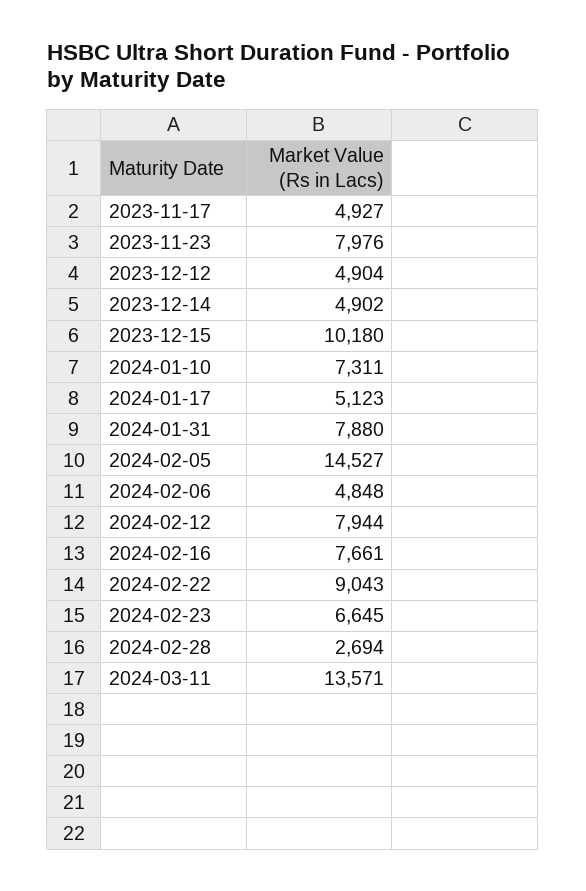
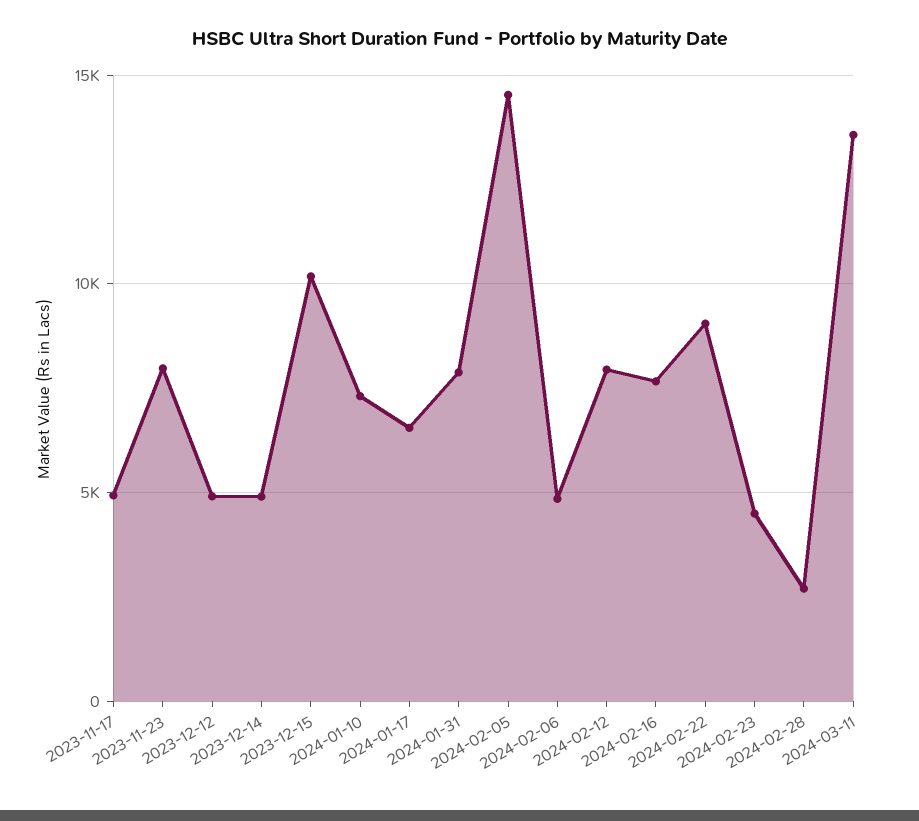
2024-01-17: 5123 -> 6500
2024-02-23: 6645 -> 4500

